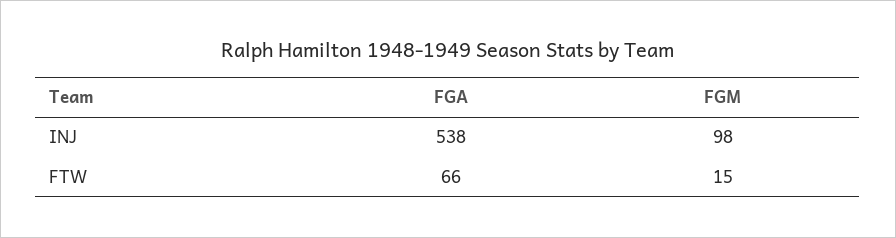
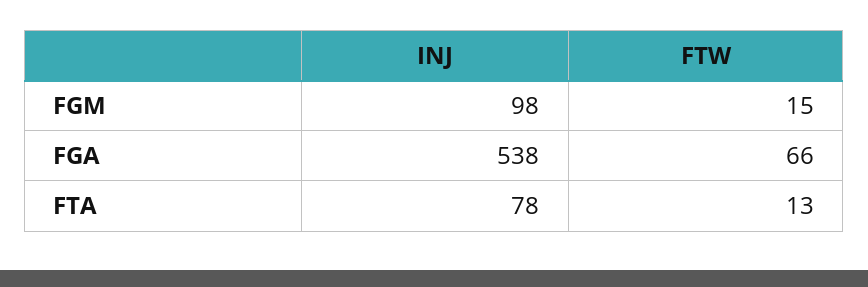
FTA, INJ: none -> 78
FTA, FTW: none -> 13

